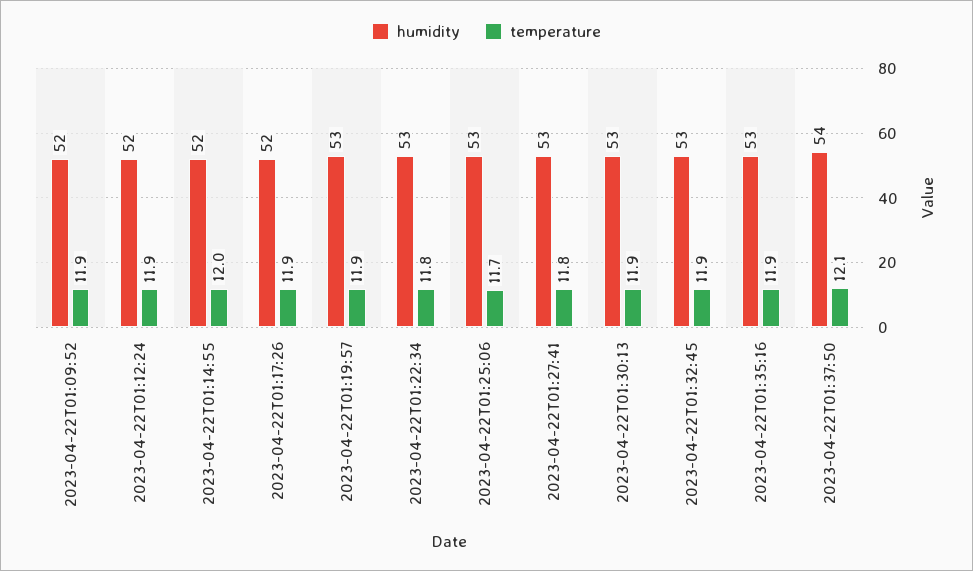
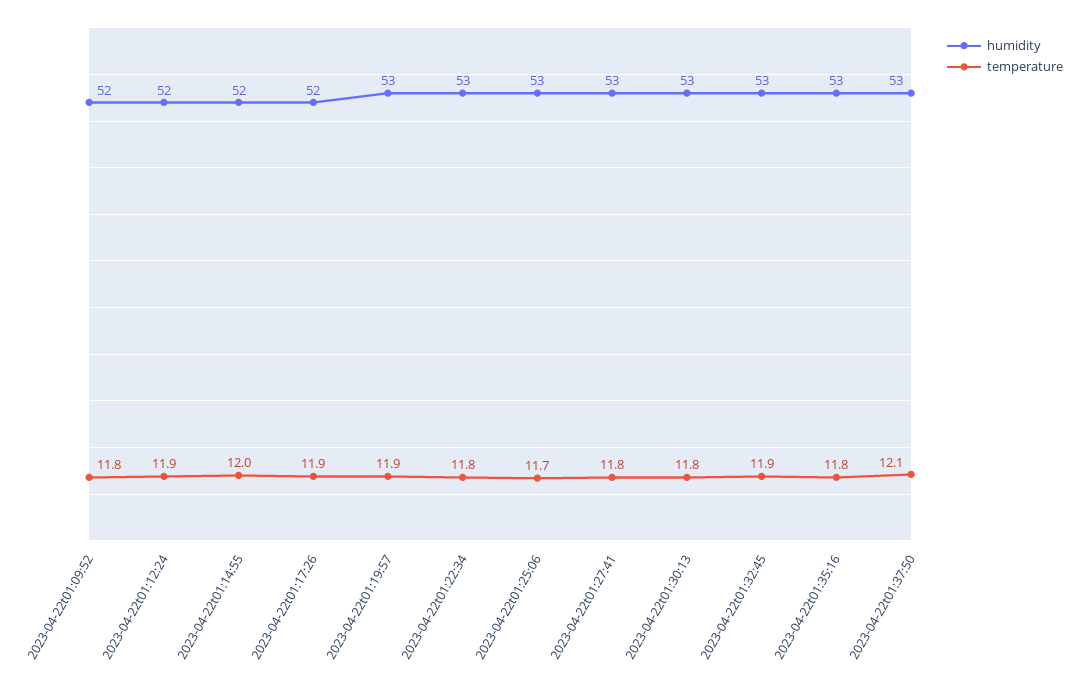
temperature, 2023-04-22T01:09:52: 11.9 -> 11.8
temperature, 2023-04-22T01:30:13: 11.9 -> 11.8
temperature, 2023-04-22T01:35:16: 11.9 -> 11.8
humidity, 2023-04-22T01:37:50: 54 -> 53

